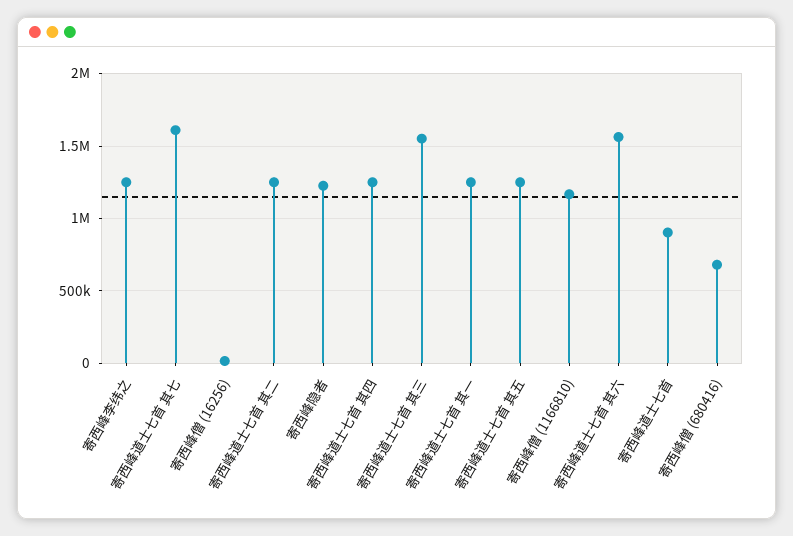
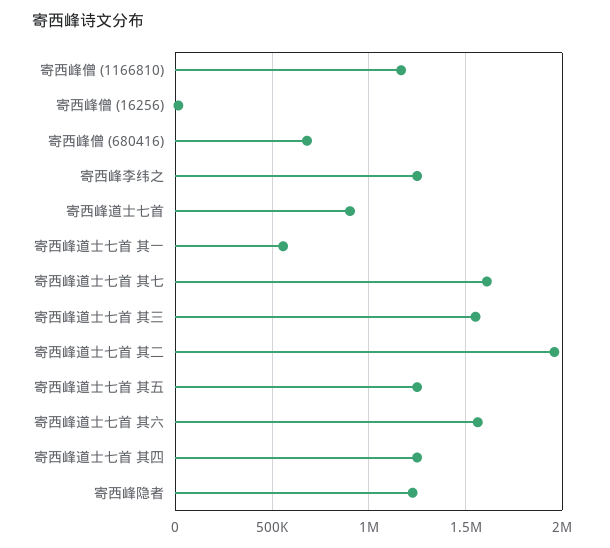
寄西峰道士七首 其二: 1250000 -> 1950000
寄西峰道士七首 其一: 1250000 -> 550000

